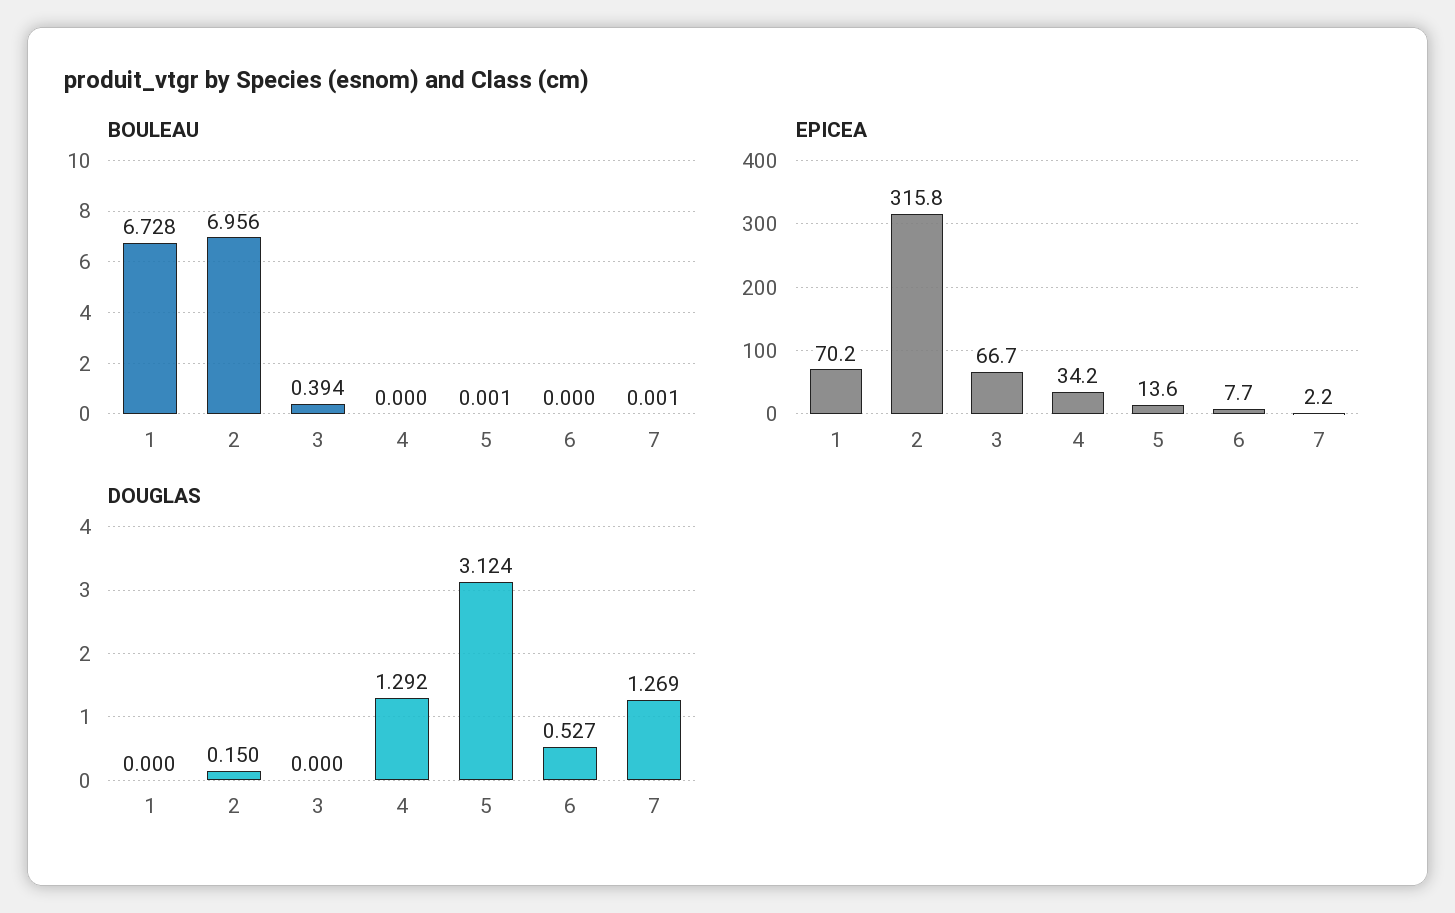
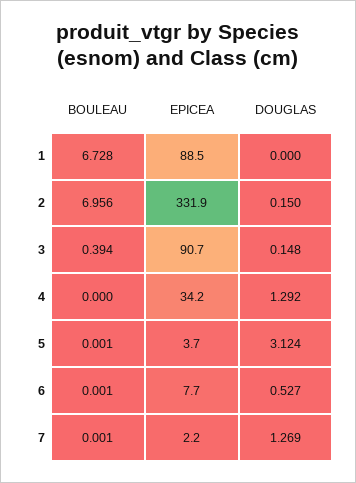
BOULEAU, 6: 0 -> 0.001
EPICEA, 1: 70.2 -> 88.5
EPICEA, 2: 315.8 -> 331.9
EPICEA, 3: 66.7 -> 90.7
EPICEA, 5: 13.6 -> 3.7
DOUGLAS, 3: 0 -> 0.148

